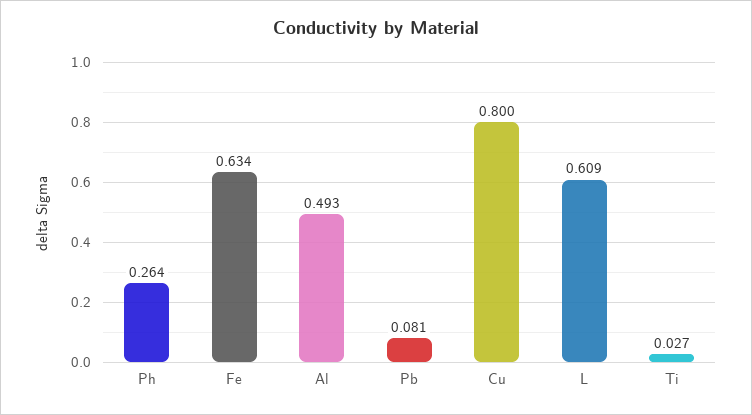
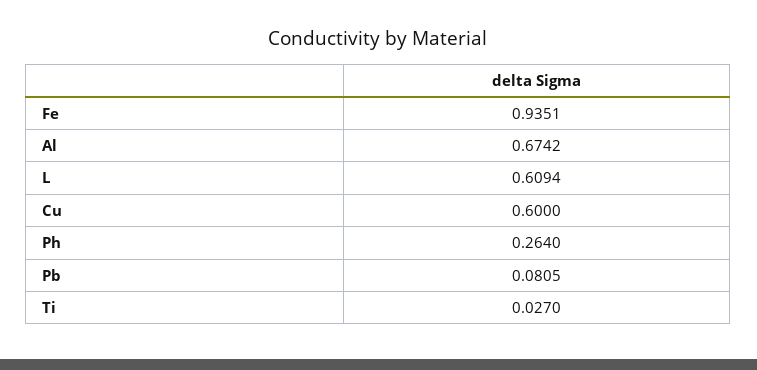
Fe: 0.634 -> 0.9351
Al: 0.493 -> 0.6742
Cu: 0.8 -> 0.6

